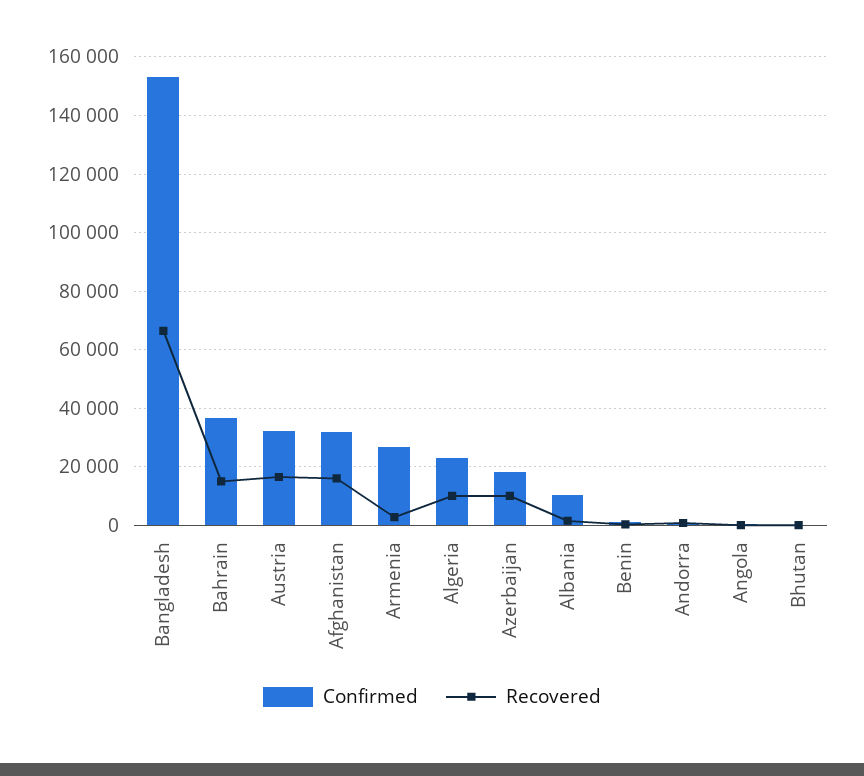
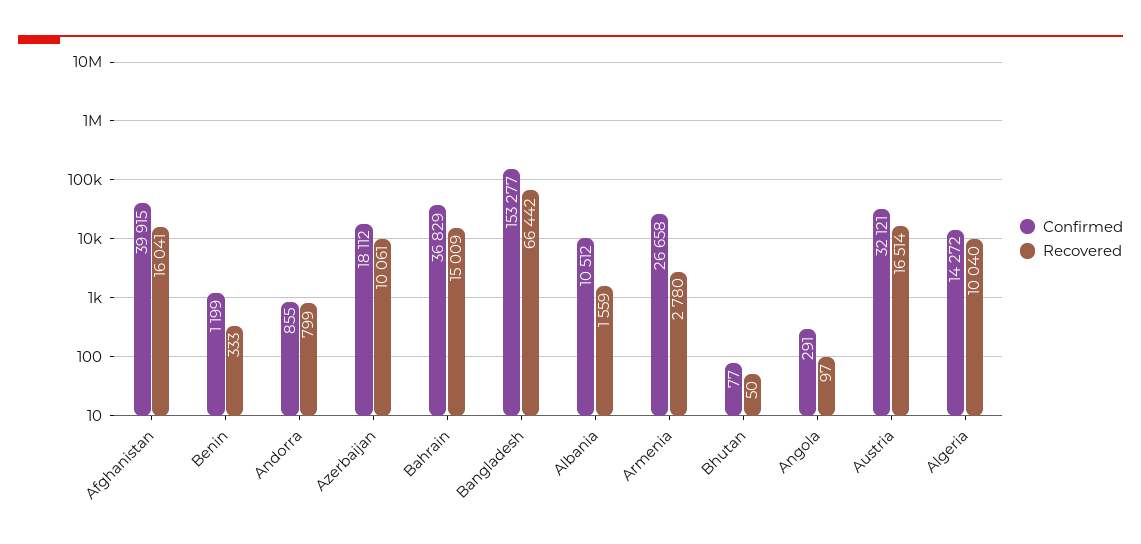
Confirmed, Afghanistan: 32500 -> 39915
Confirmed, Algeria: 22500 -> 14272

